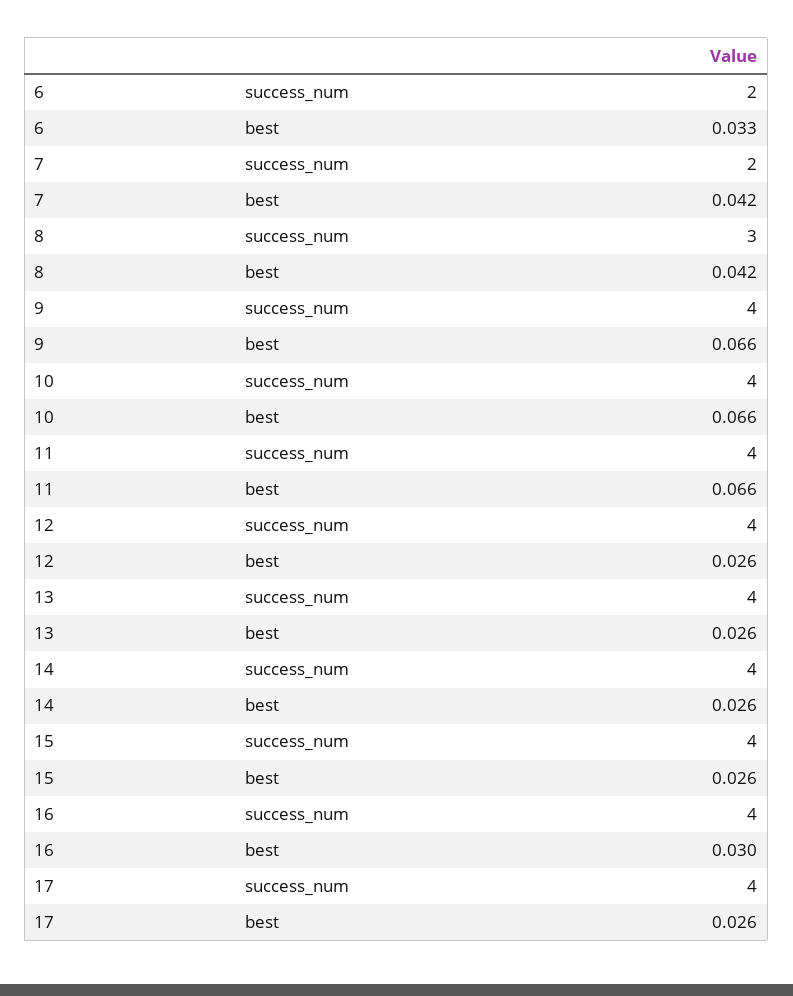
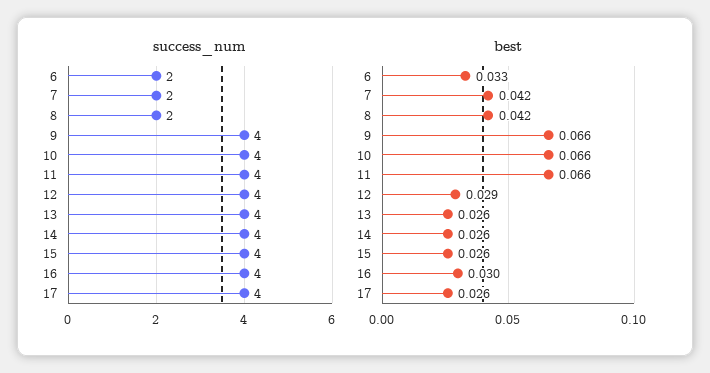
success_num, 8: 3 -> 2
best, 12: 0.026 -> 0.029

